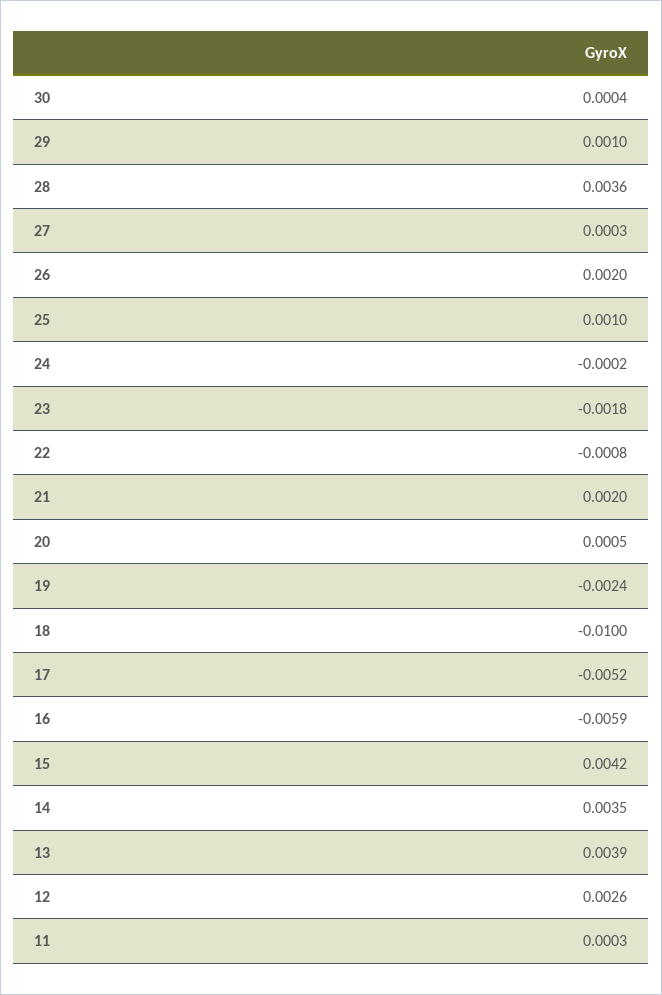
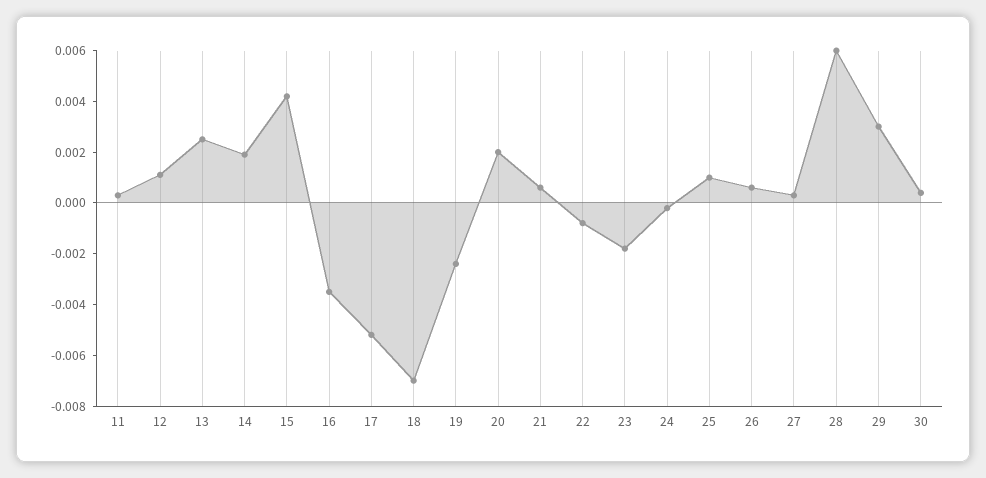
29: 0.001 -> 0.003
28: 0.0036 -> 0.006
26: 0.002 -> 0.0005
21: 0.002 -> 0.0005
20: 0.0005 -> 0.002
18: -0.01 -> -0.007
16: -0.0059 -> -0.0035
14: 0.0035 -> 0.002
13: 0.0039 -> 0.0025
12: 0.0026 -> 0.001

